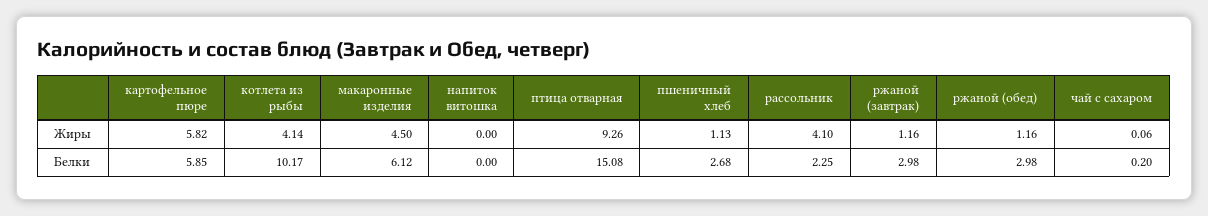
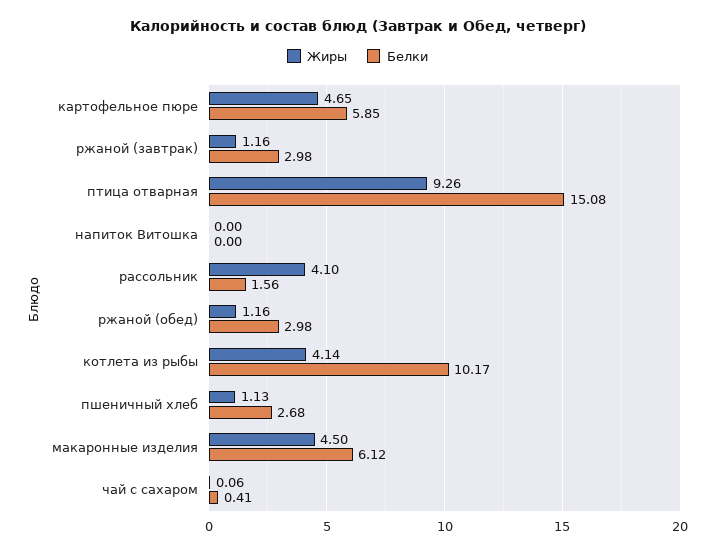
Жиры, картофельное пюре: 5.82 -> 4.65
Белки, рассольник: 2.25 -> 1.56
Белки, чай с сахаром: 0.2 -> 0.41

